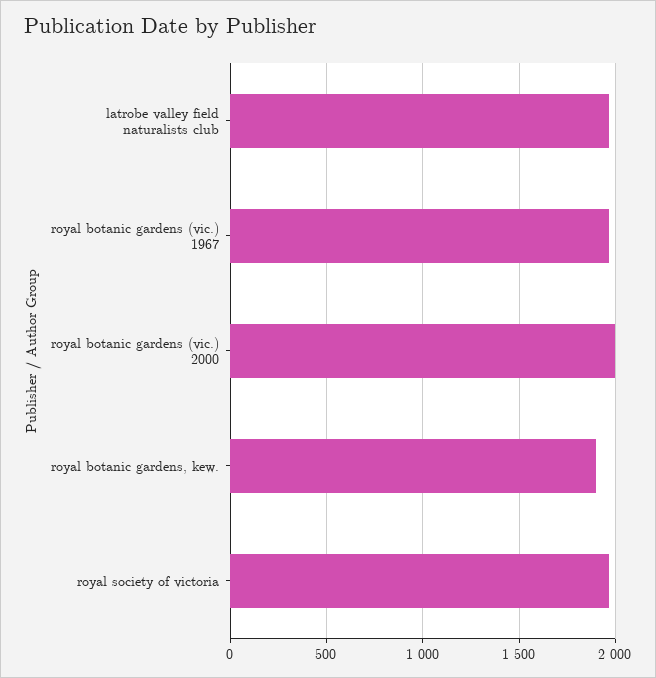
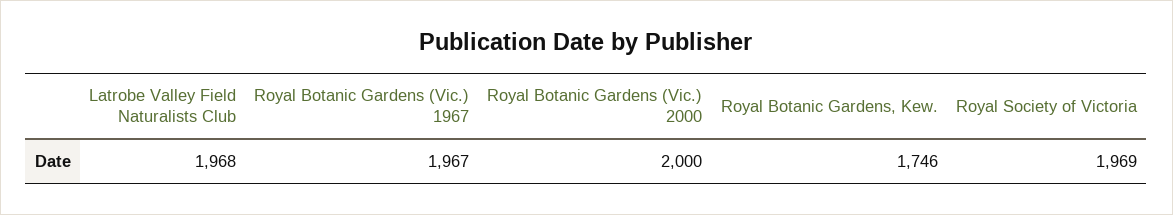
royal botanic gardens, kew.: 1900 -> 1746

